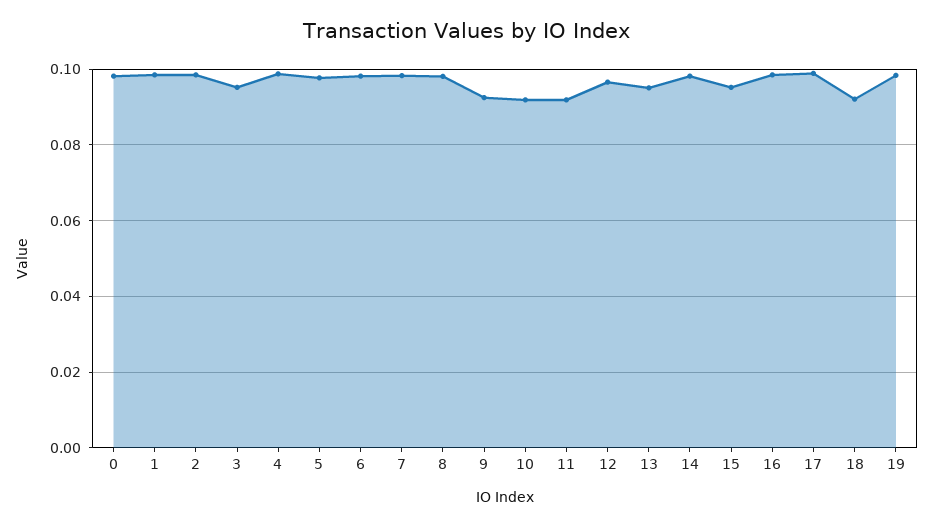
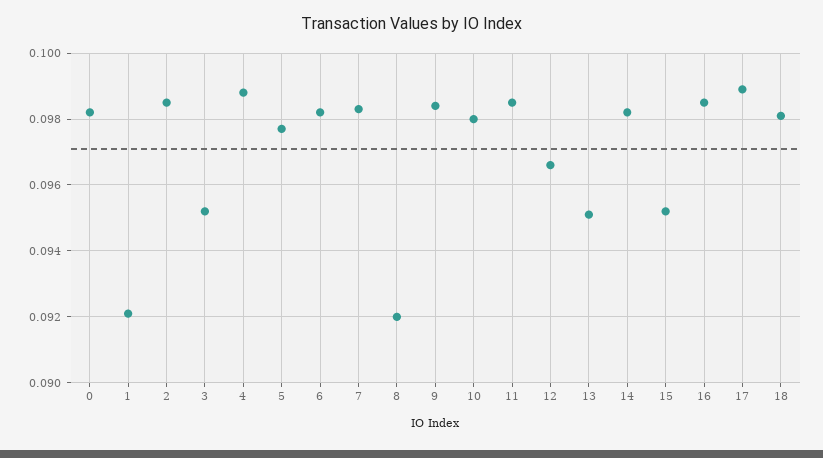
1: 0.098 -> 0.092
8: 0.098 -> 0.092
9: 0.092 -> 0.0985
10: 0.092 -> 0.098
11: 0.092 -> 0.0985
18: 0.092 -> 0.098
19: 0.098 -> none

